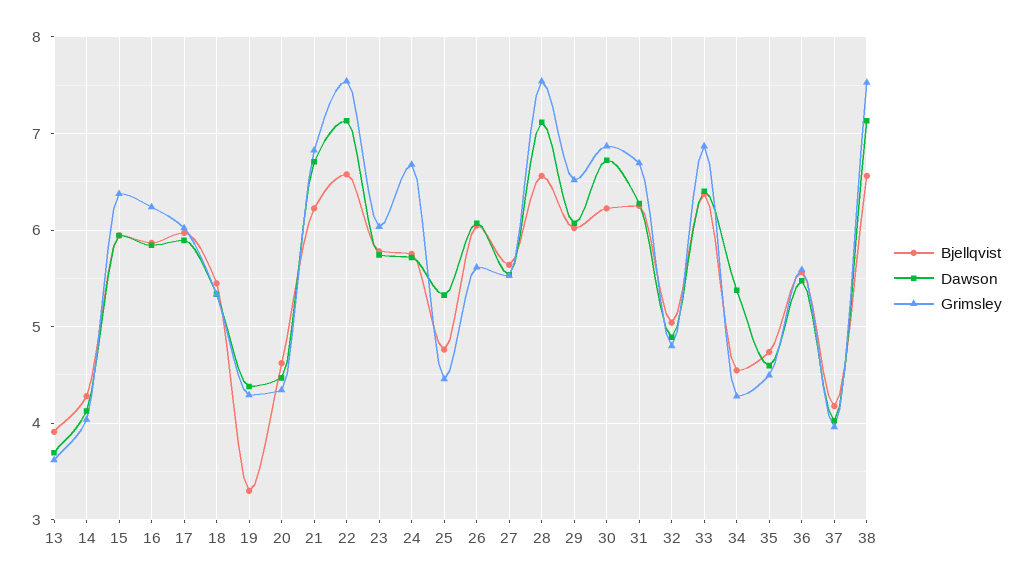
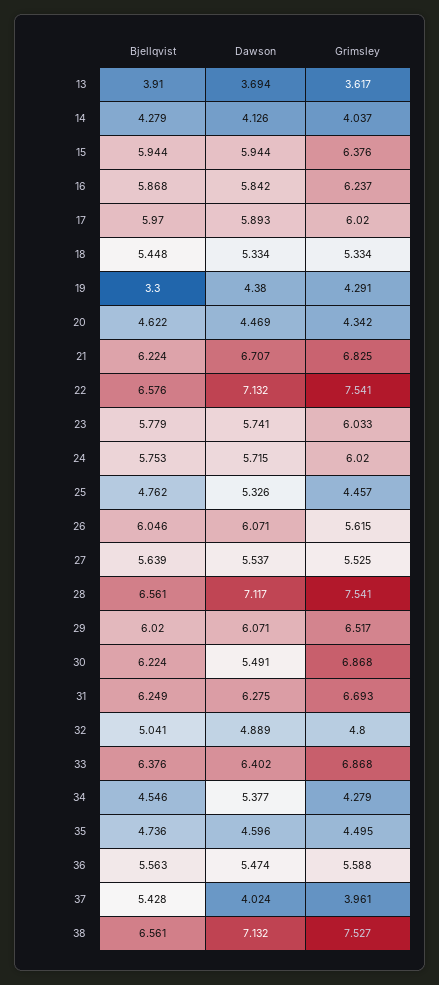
Grimsley, 24: 6.7 -> 6.02
Dawson, 30: 6.7 -> 5.491
Bjellqvist, 37: 4.2 -> 5.428

